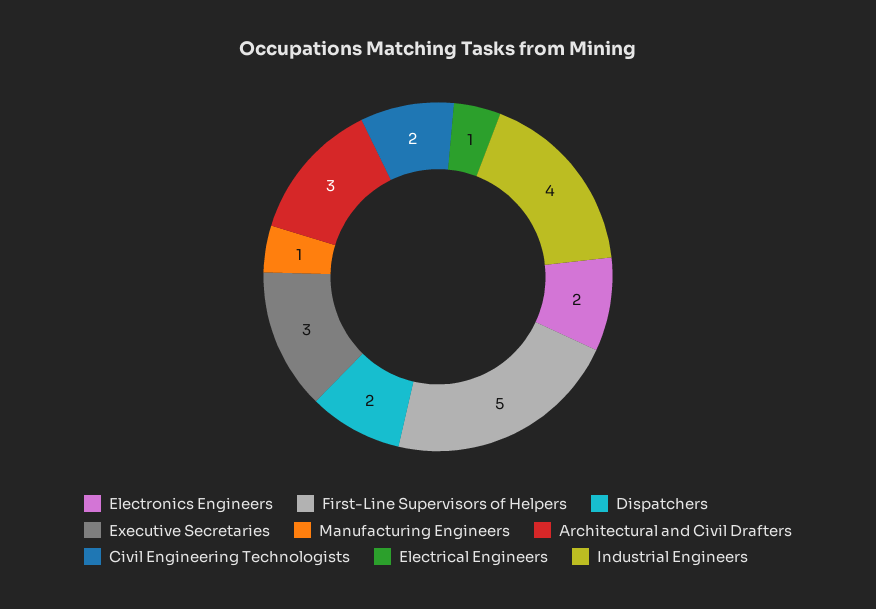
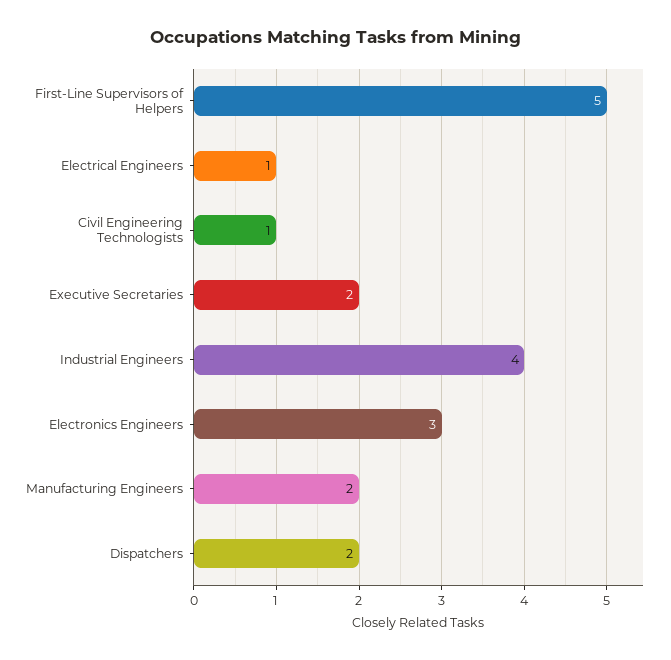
Electronics Engineers: 2 -> 3
Executive Secretaries: 3 -> 2
Manufacturing Engineers: 1 -> 2
Architectural and Civil Drafters: 3 -> none
Civil Engineering Technologists: 2 -> 1

